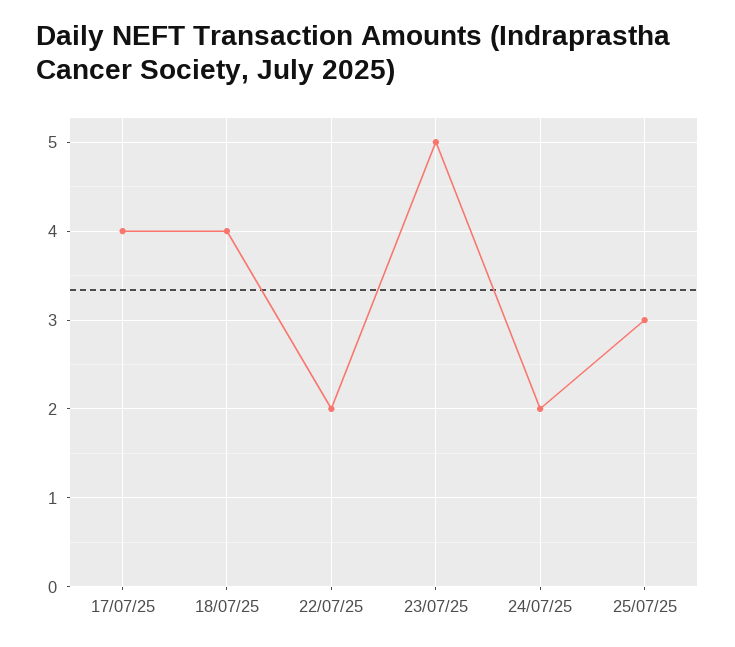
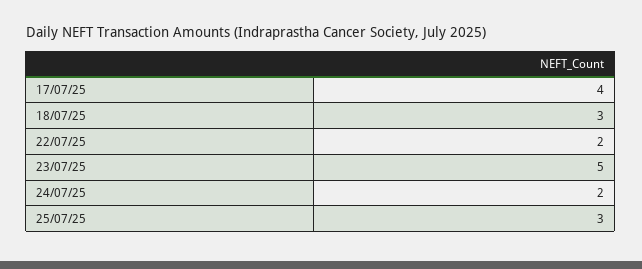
18/07/25: 4 -> 3

